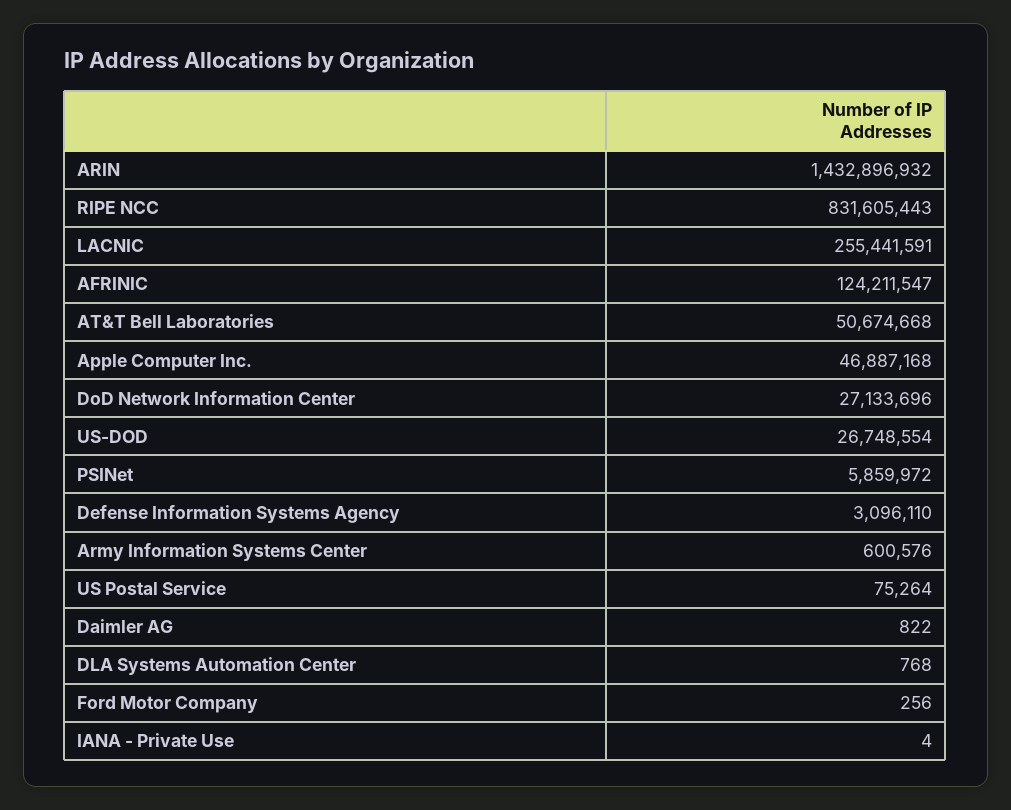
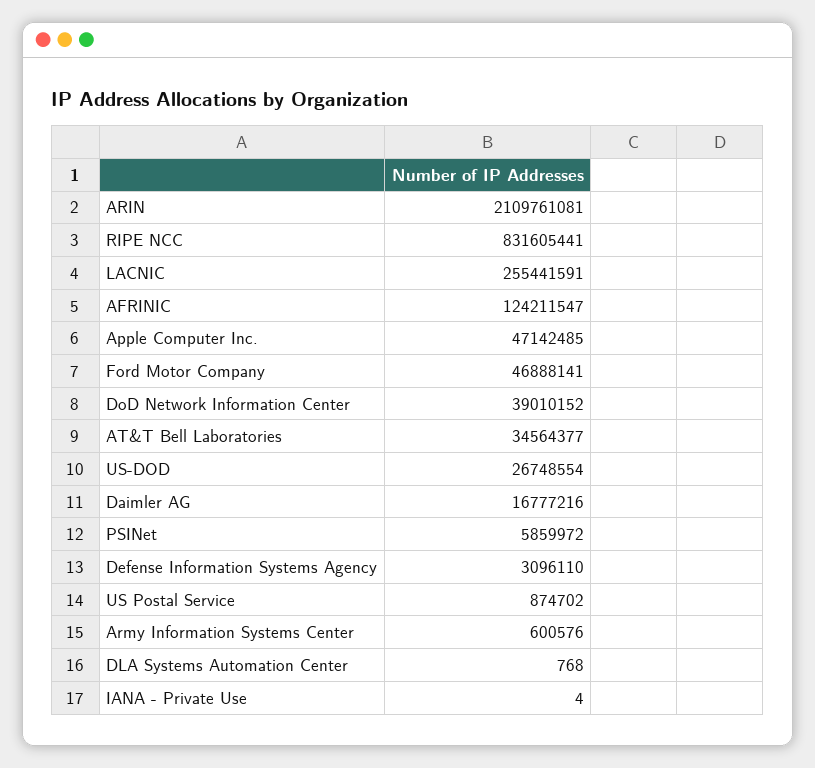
ARIN: 1432896932 -> 2109761081
RIPE NCC: 831605443 -> 831605441
AT&T Bell Laboratories: 50674668 -> 34564377
Apple Computer Inc.: 46887168 -> 47142485
DoD Network Information Center: 27133696 -> 39010152
US Postal Service: 75264 -> 874702
Daimler AG: 822 -> 16777216
Ford Motor Company: 256 -> 46888141

